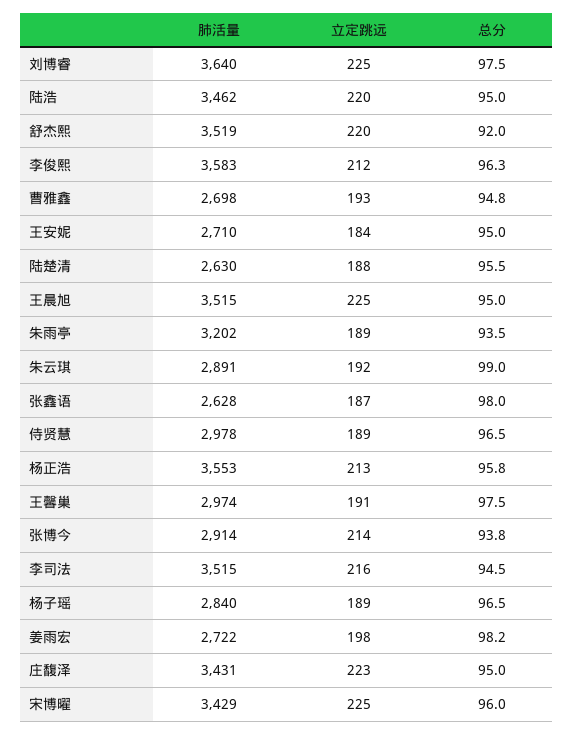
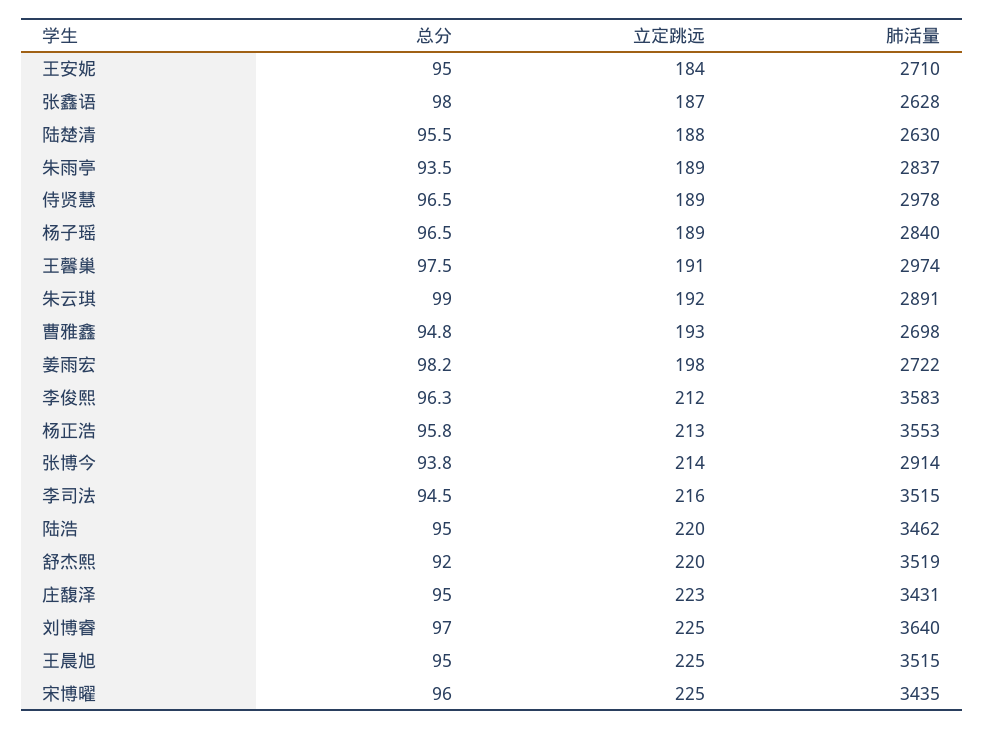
总分, 刘博睿: 97.5 -> 97
肺活量, 朱雨亭: 3202 -> 2837
肺活量, 宋博曜: 3429 -> 3435

